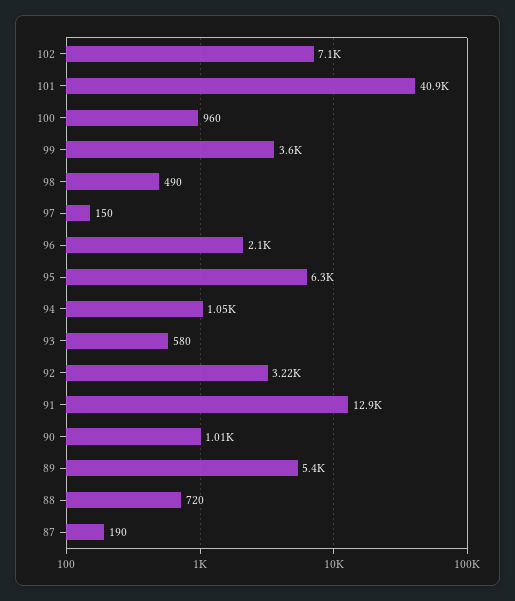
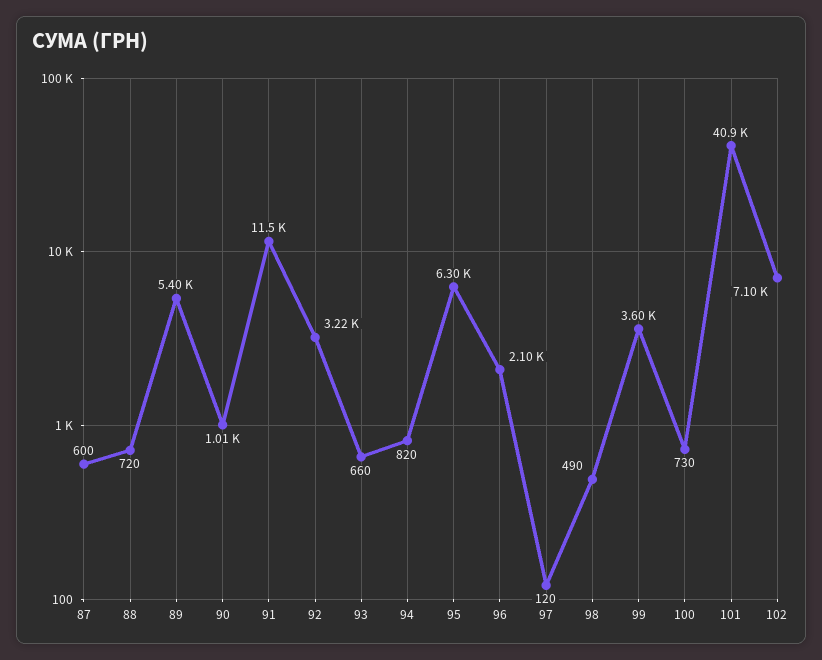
100: 960 -> 730
97: 150 -> 120
94: 1050 -> 820
93: 580 -> 660
91: 12900 -> 11500
87: 190 -> 600

